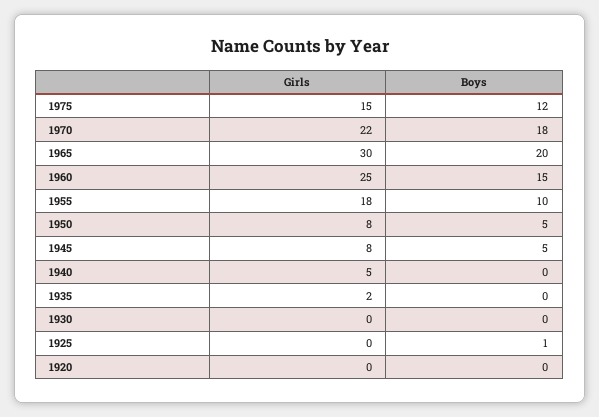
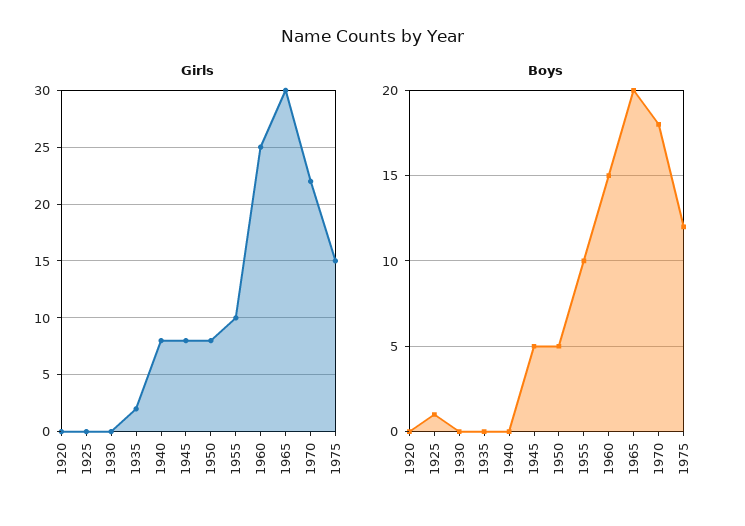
Girls, 1955: 18 -> 10
Girls, 1940: 5 -> 8

